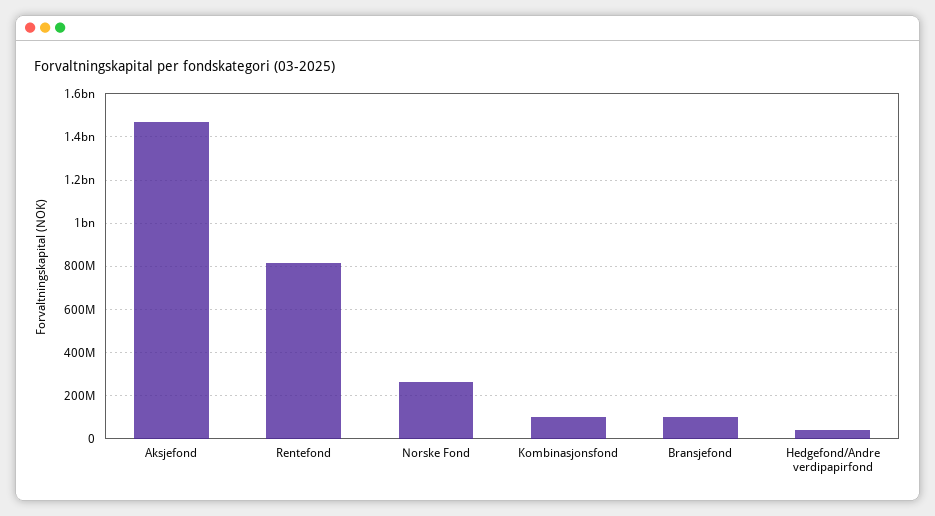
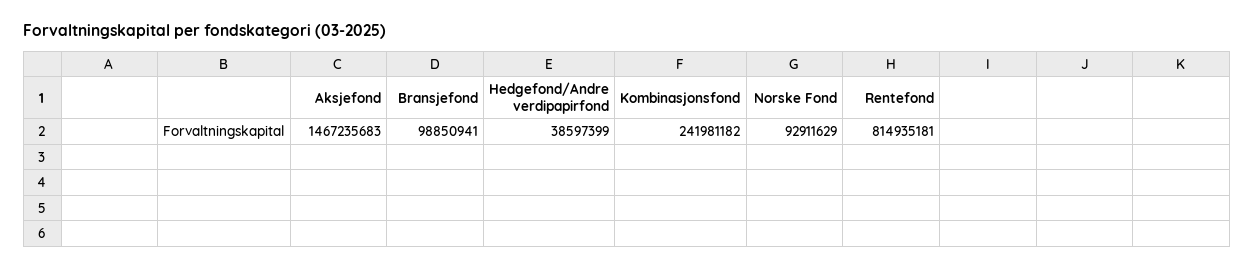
Norske Fond: 250000000 -> 92911629
Kombinasjonsfond: 100000000 -> 241981182

